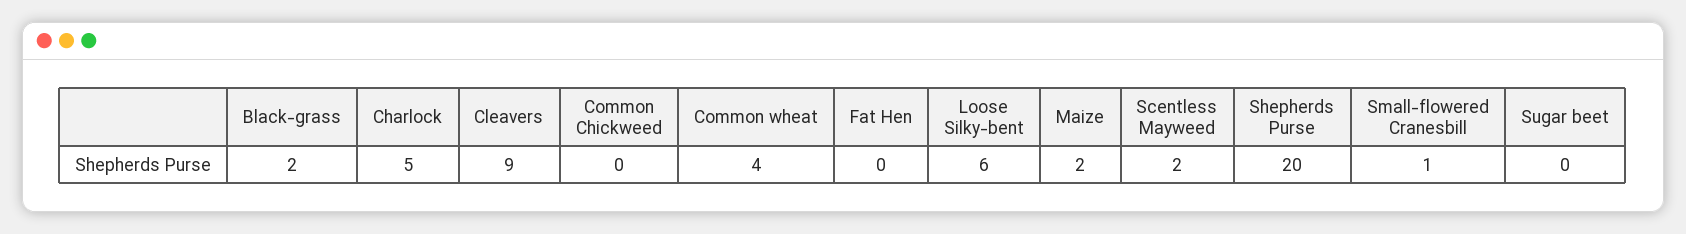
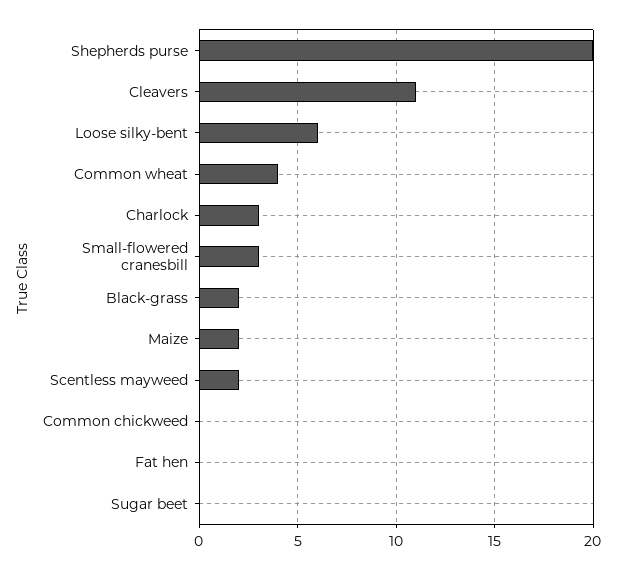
Charlock: 5 -> 3
Cleavers: 9 -> 11
Small-flowered Cranesbill: 1 -> 3

